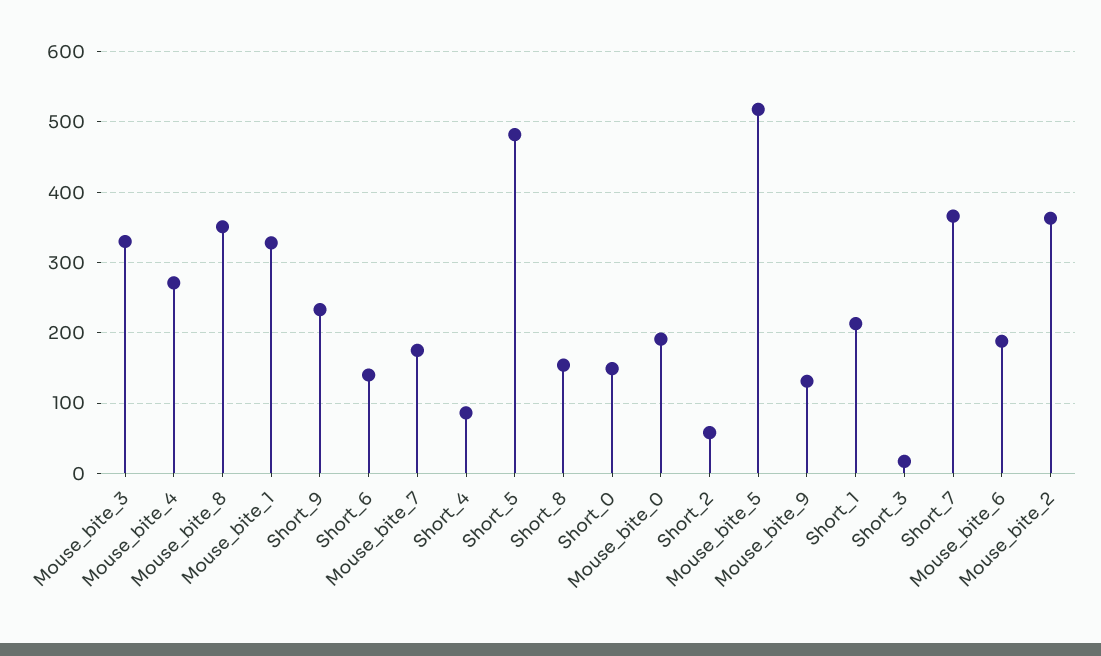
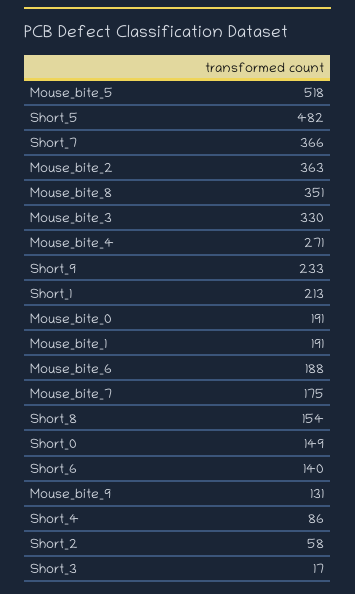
Mouse_bite_1: 330 -> 191

